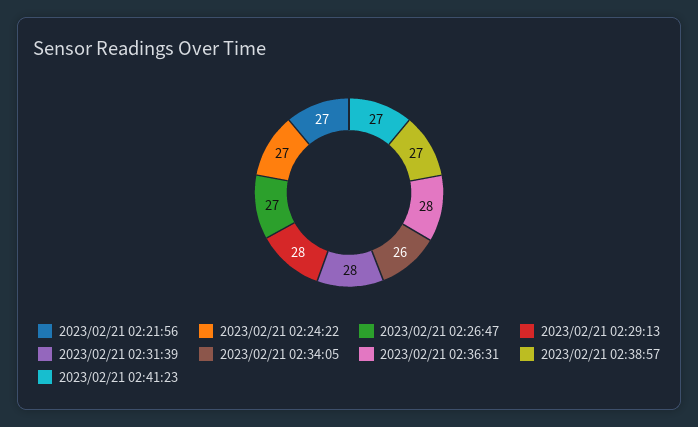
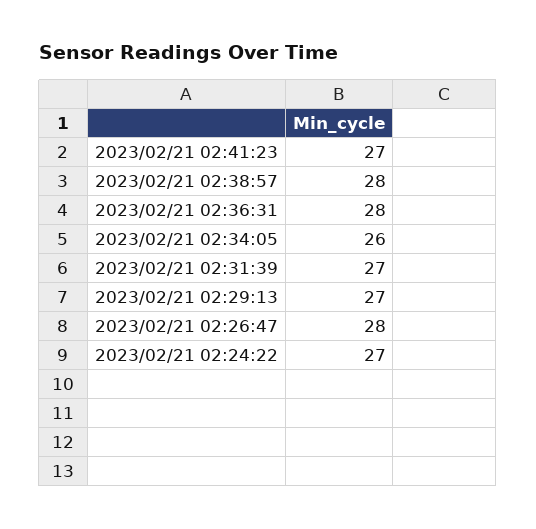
2023/02/21 02:21:56: 27 -> none
2023/02/21 02:26:47: 27 -> 28
2023/02/21 02:29:13: 28 -> 27
2023/02/21 02:31:39: 28 -> 27
2023/02/21 02:38:57: 27 -> 28

